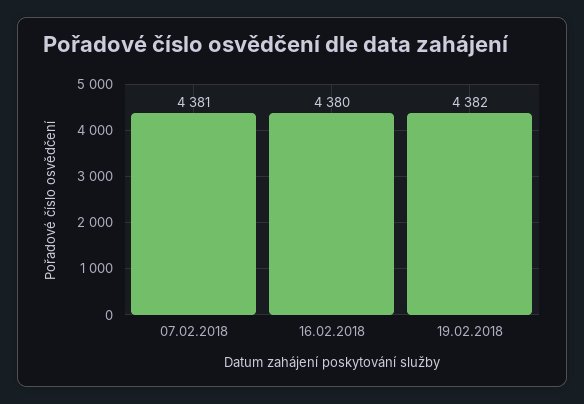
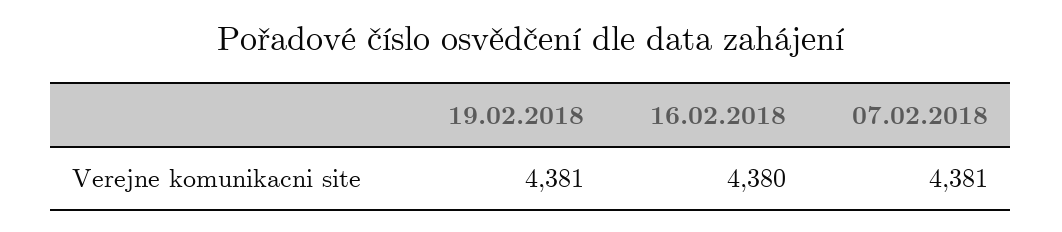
19.02.2018: 4382 -> 4381

